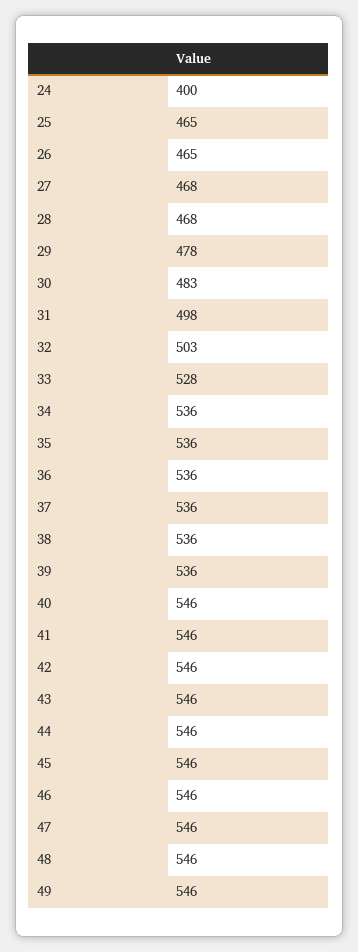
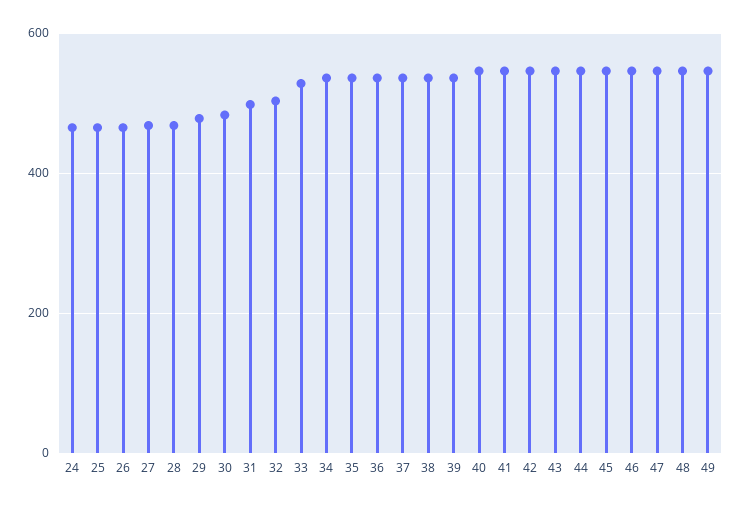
24: 400 -> 460

